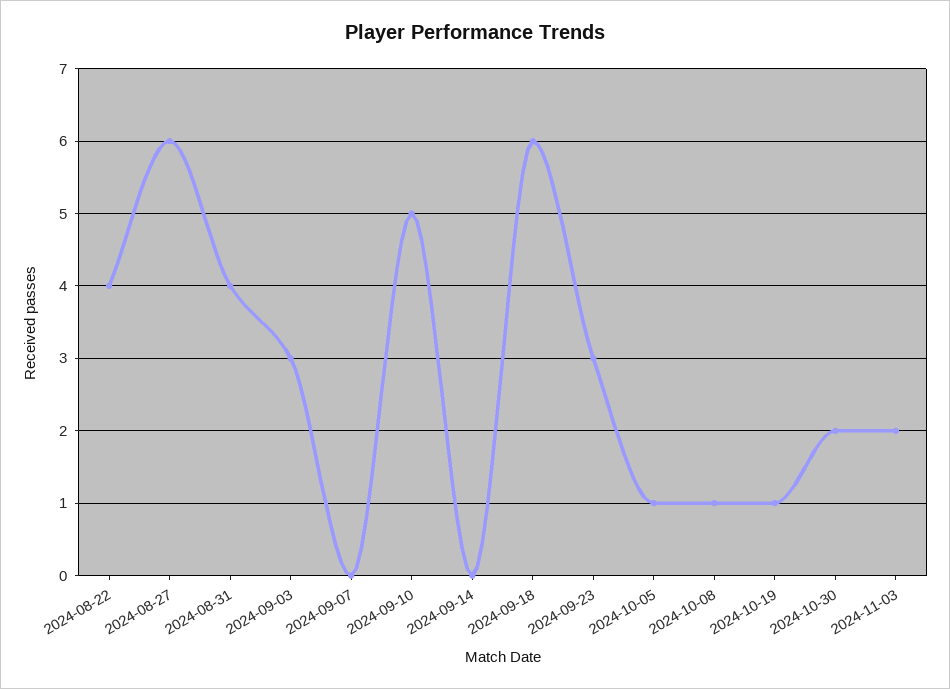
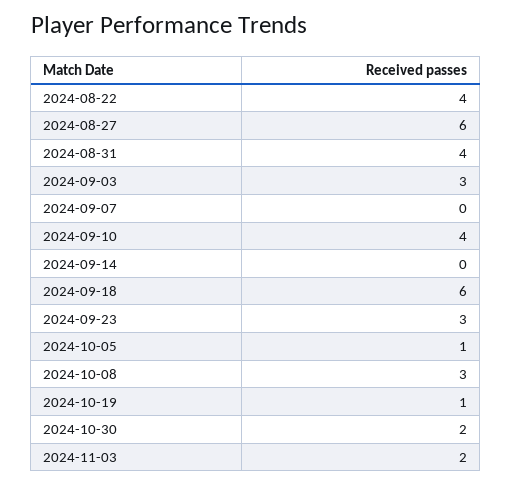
2024-09-10: 5 -> 4
2024-10-08: 1 -> 3

